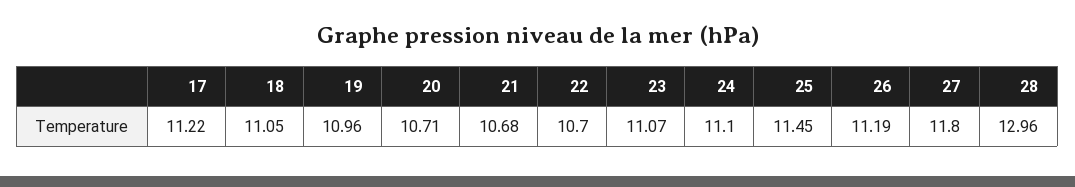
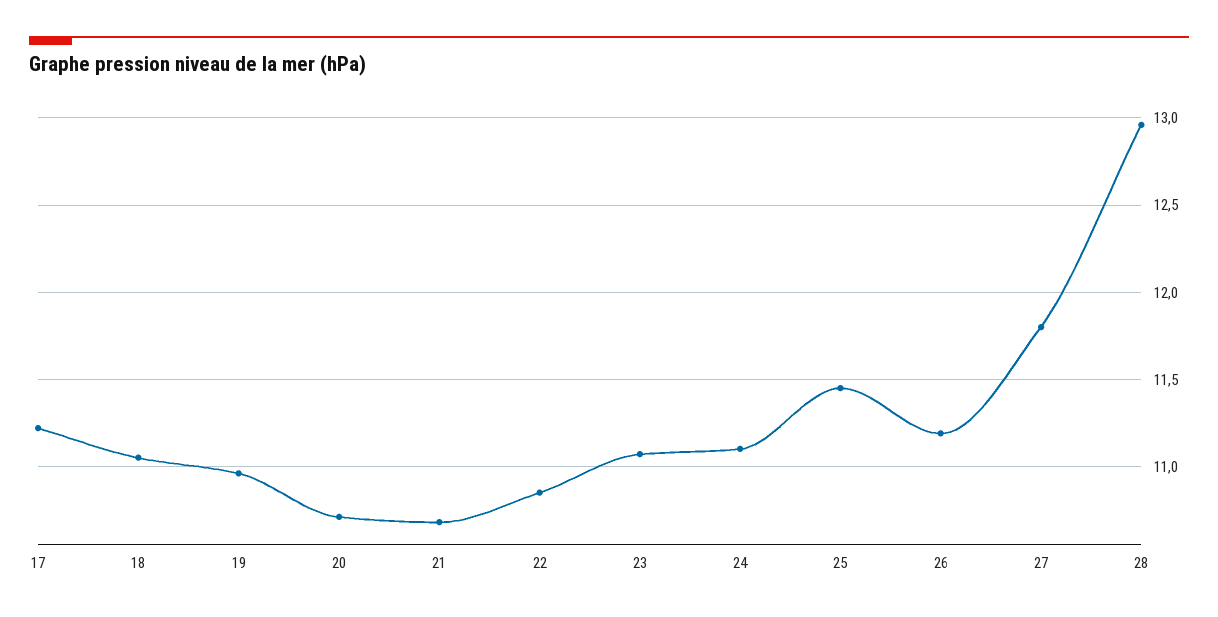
22: 10.7 -> 10.85

